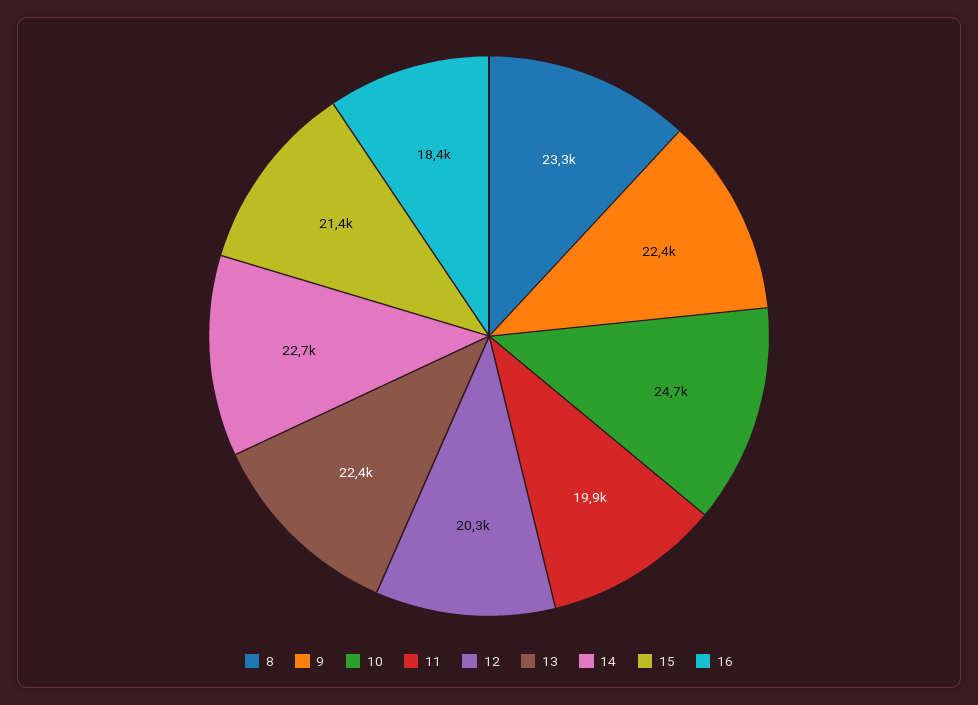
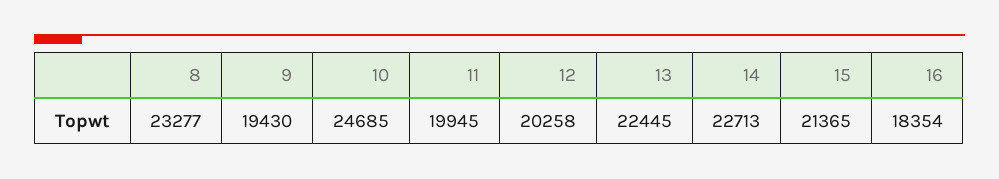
9: 22400 -> 19430

